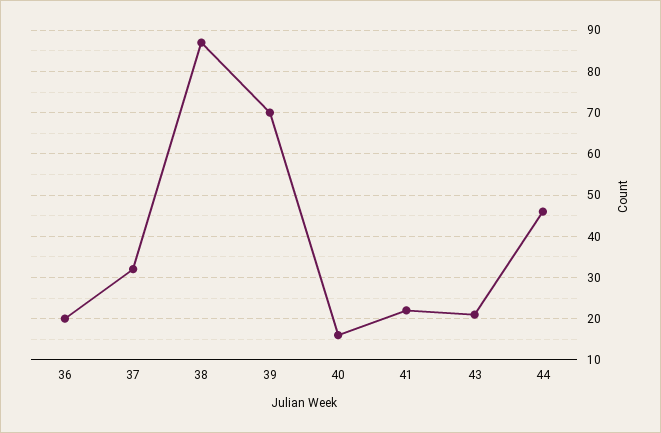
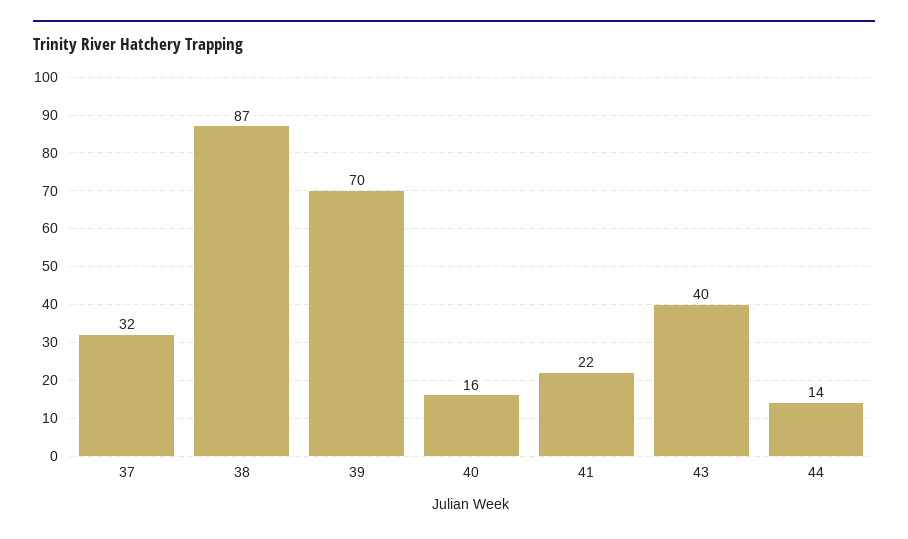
36: 20 -> none
43: 20 -> 40
44: 45 -> 14

